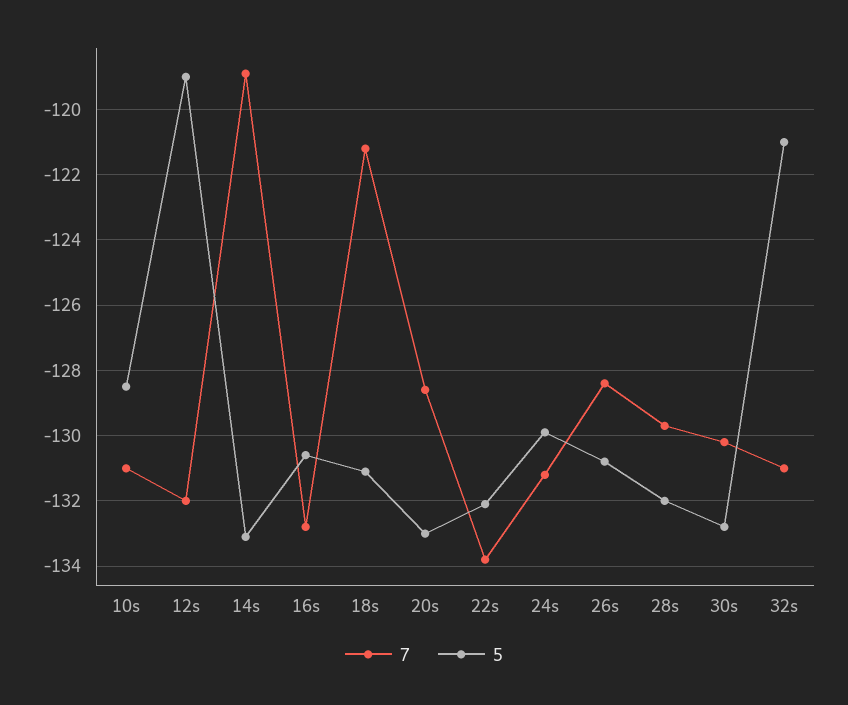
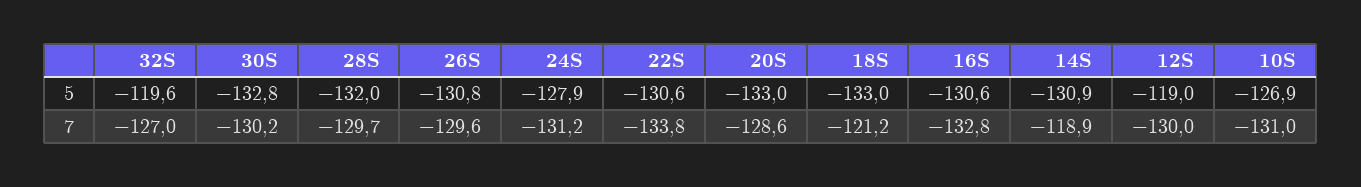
5, 10s: -128.5 -> -126.9
7, 12s: -132 -> -130
5, 14s: -133 -> -130.9
5, 18s: -131 -> -133
5, 22s: -132 -> -130.6
5, 24s: -130 -> -127.9
7, 26s: -128.5 -> -129.6
7, 32s: -131 -> -127
5, 32s: -121 -> -119.6

